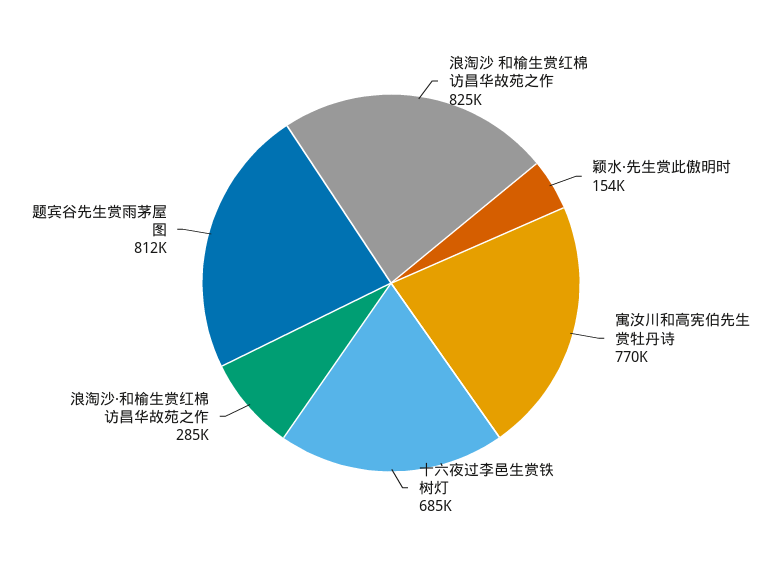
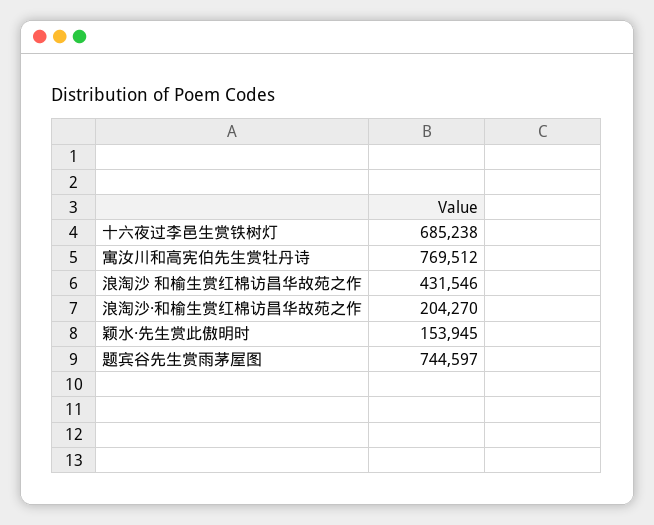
浪淘沙 和榆生赏红棉访昌华故苑之作: 825000 -> 431546
浪淘沙·和榆生赏红棉访昌华故苑之作: 285000 -> 204270
题宾谷先生赏雨茅屋图: 812000 -> 744597

